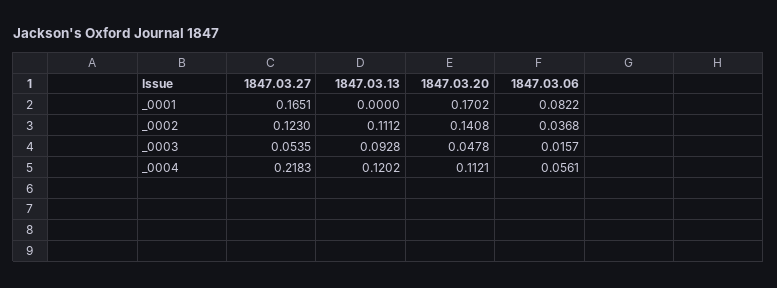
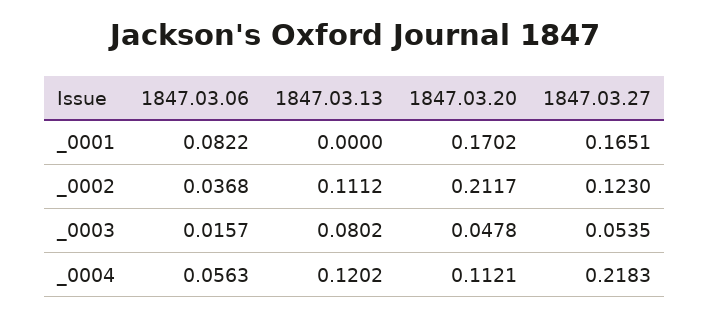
1847.03.20, _0002: 0.1408 -> 0.2117
1847.03.13, _0003: 0.0928 -> 0.0802
1847.03.06, _0004: 0.0561 -> 0.0563

